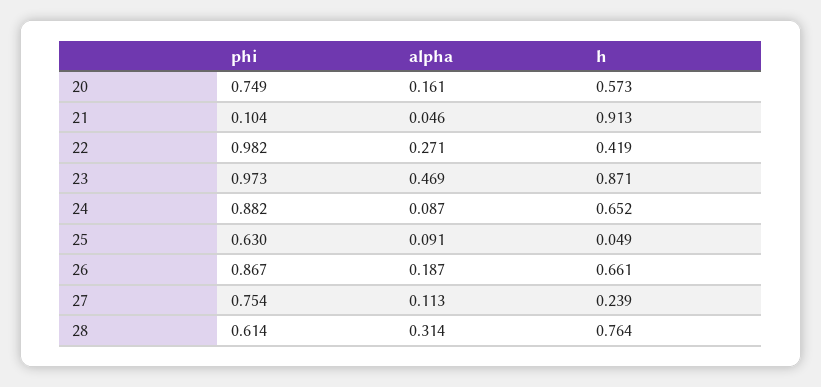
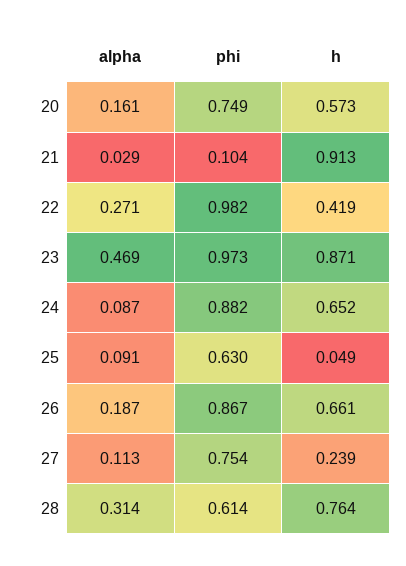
alpha, 21: 0.046 -> 0.029

